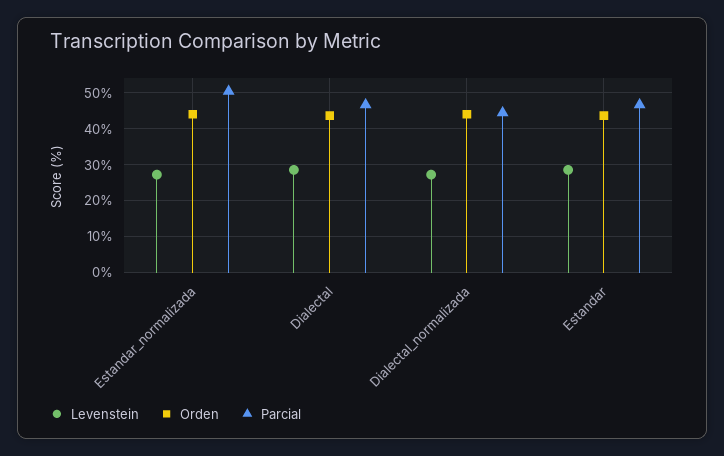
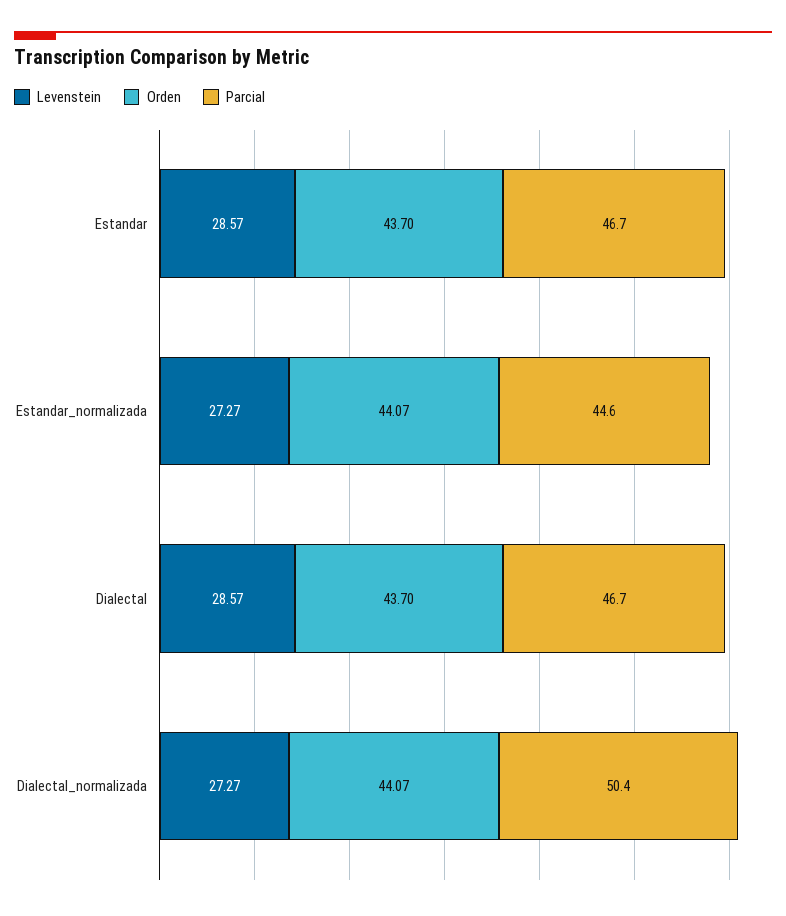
Parcial, Estandar_normalizada: 50 -> 44.6
Parcial, Dialectal_normalizada: 44 -> 50.4

